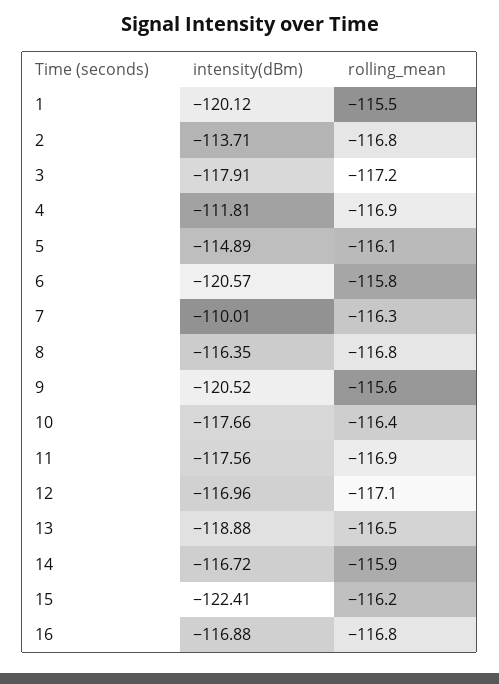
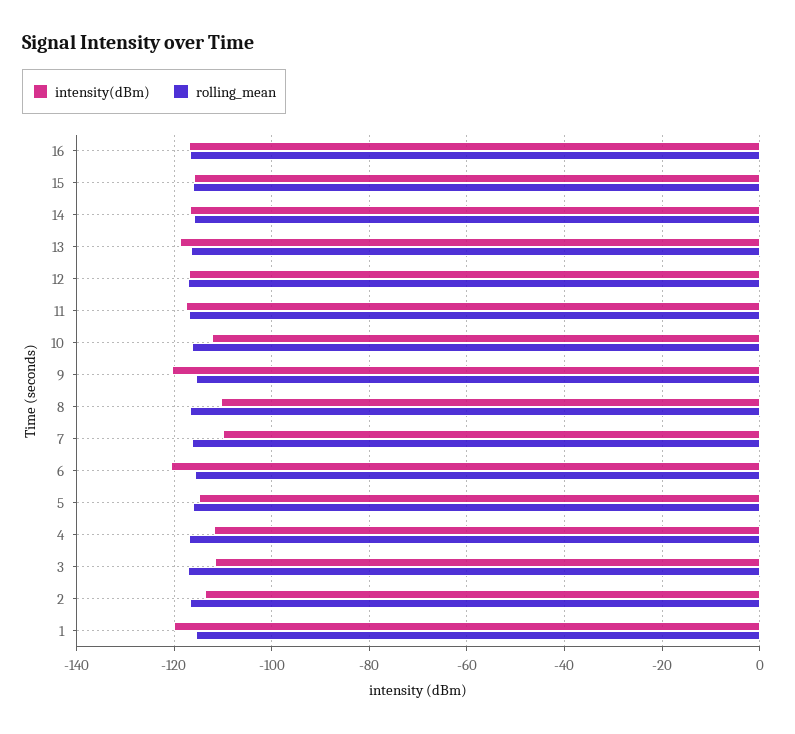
intensity(dBm), 3: -117.91 -> -112
intensity(dBm), 8: -116.35 -> -110
intensity(dBm), 10: -117.66 -> -112
intensity(dBm), 15: -122.41 -> -116

